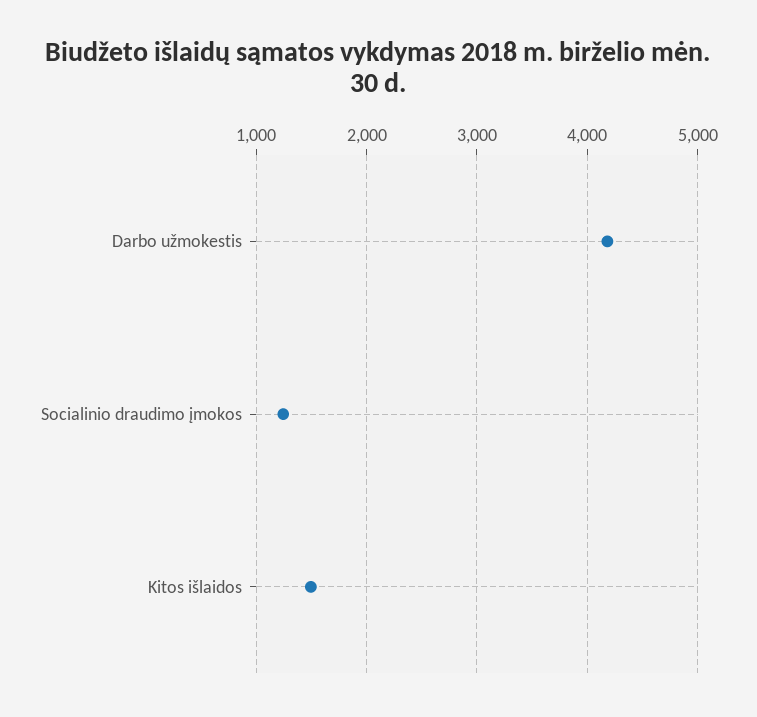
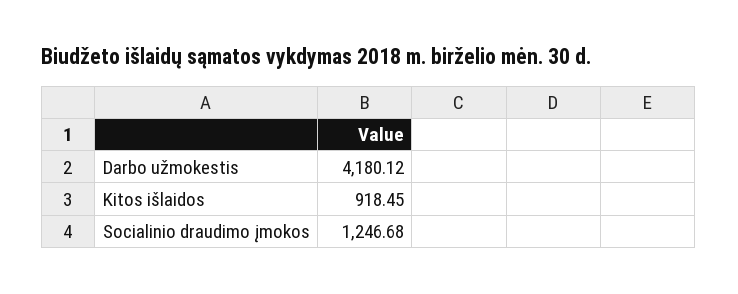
Kitos išlaidos: 1500 -> 918.45

